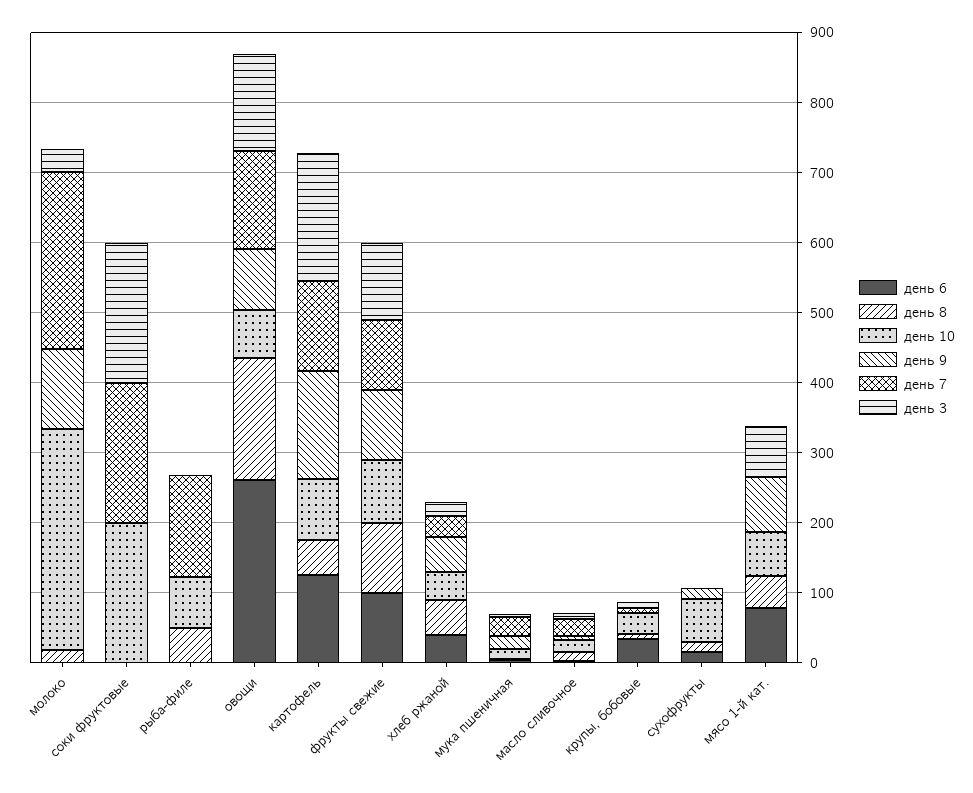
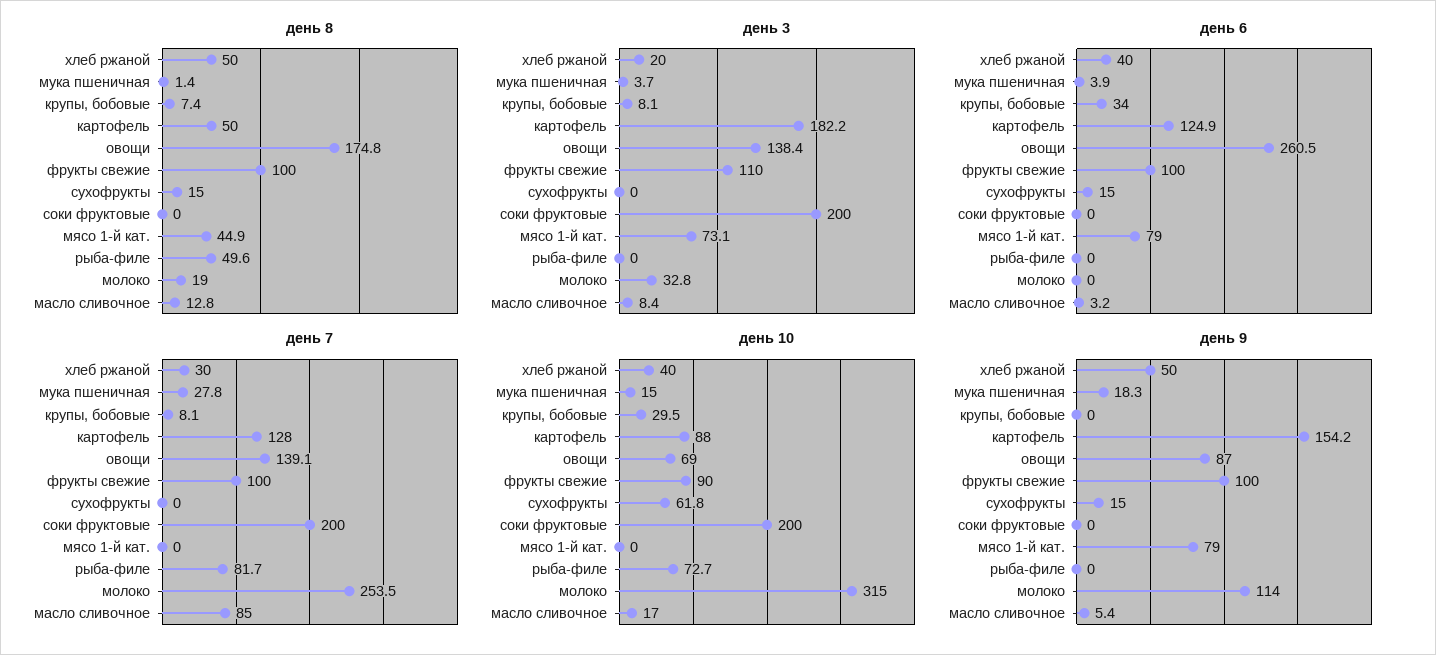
день 7, рыба-филе: 140 -> 81.7
день 7, масло сливочное: 20 -> 85
день 10, мясо 1-й кат.: 60 -> 0

